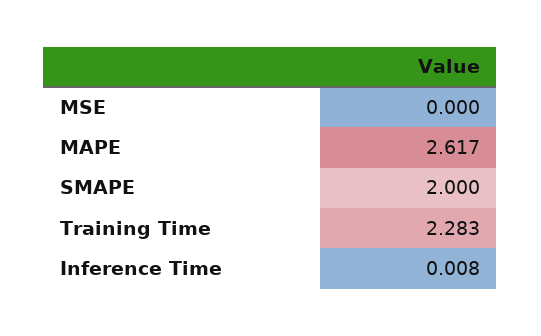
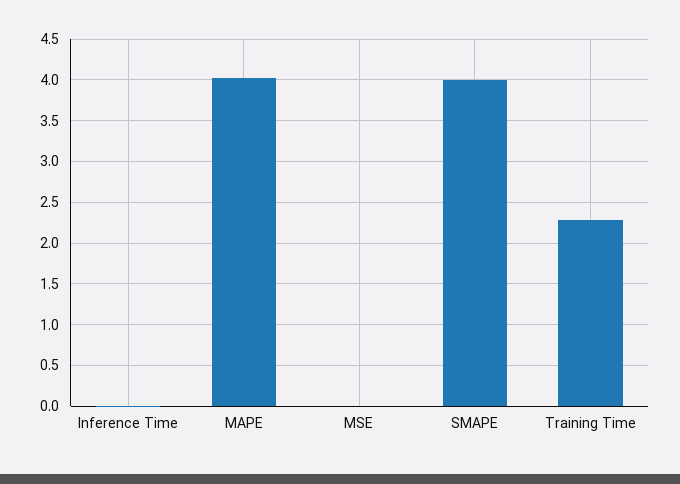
MAPE: 2.617 -> 4
SMAPE: 2 -> 4

